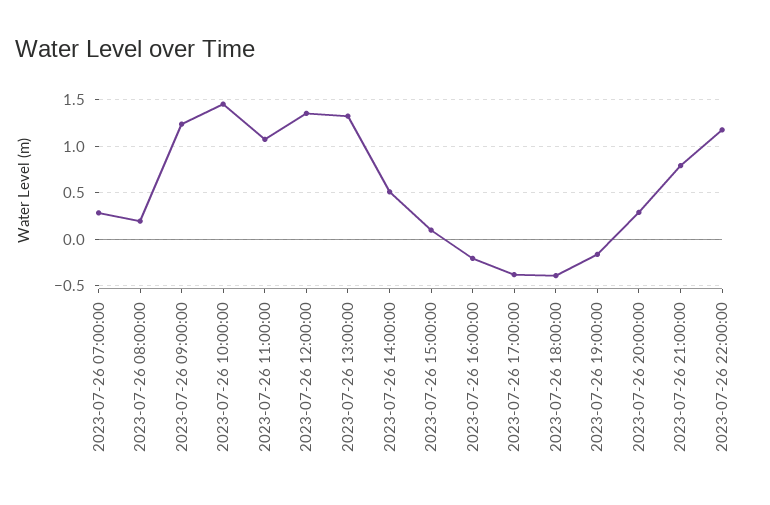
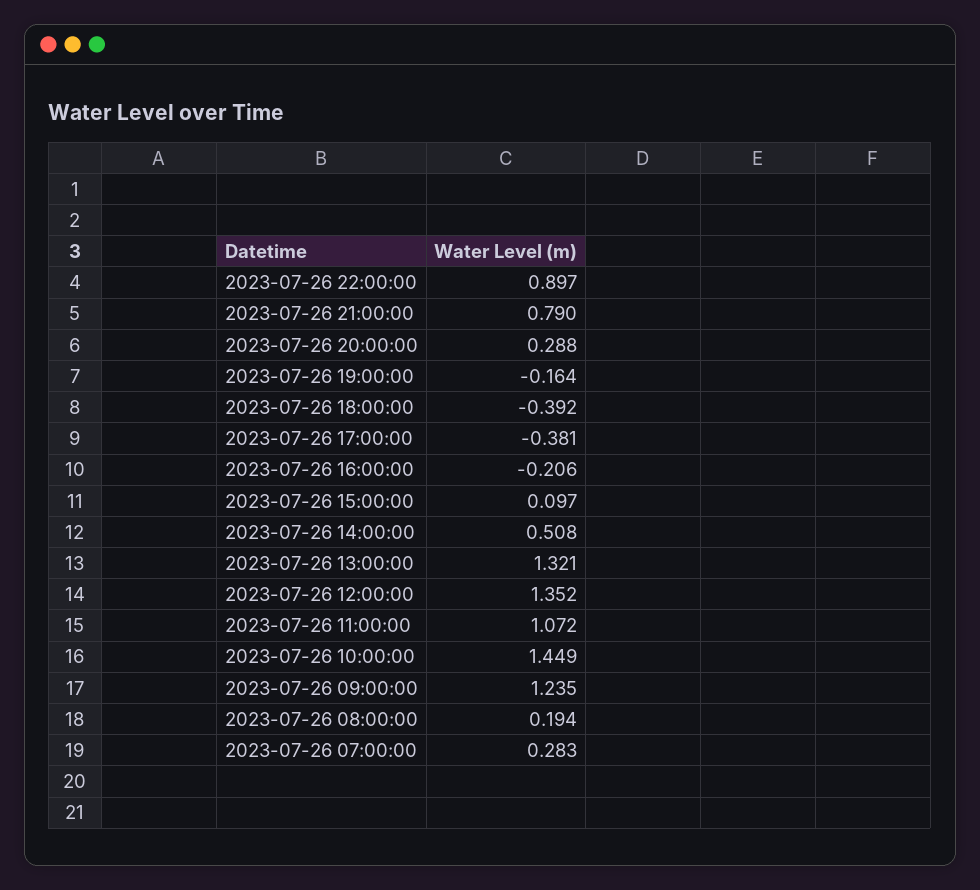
2023-07-26 22:00:00: 1.2 -> 0.897

